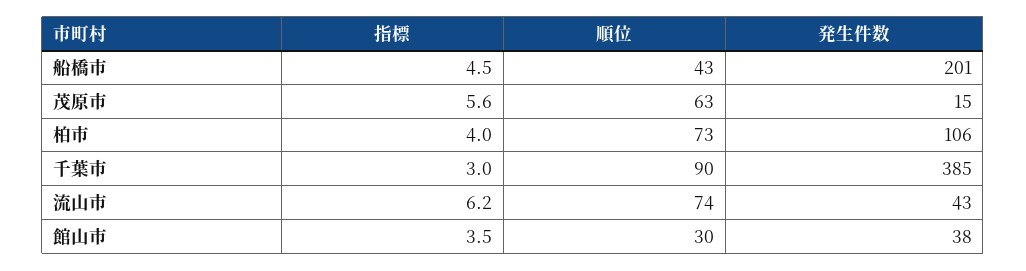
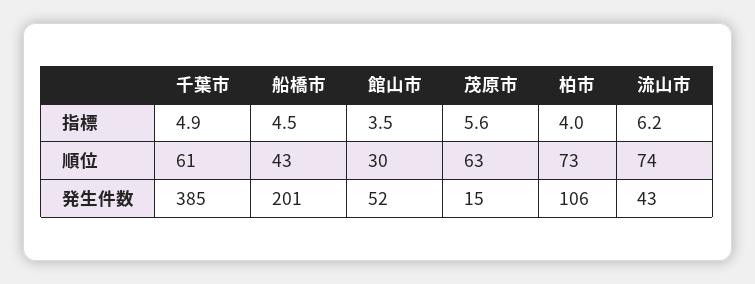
指標, 千葉市: 3 -> 4.9
順位, 千葉市: 90 -> 61
発生件数, 館山市: 38 -> 52

